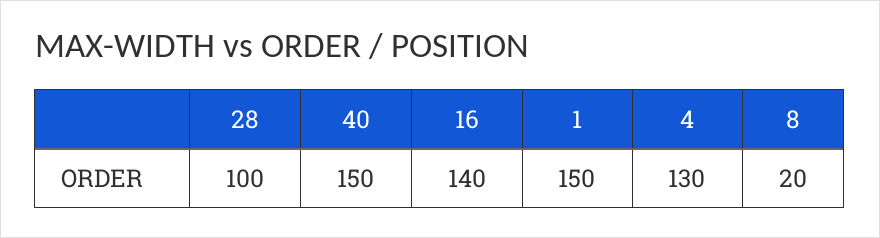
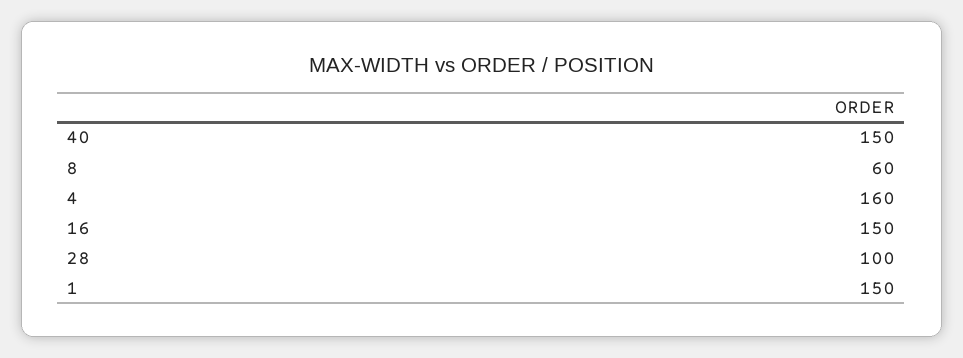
16: 140 -> 150
4: 130 -> 160
8: 20 -> 60

